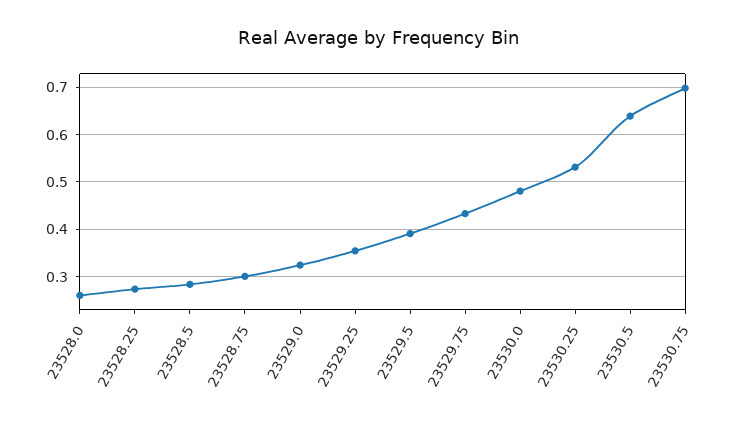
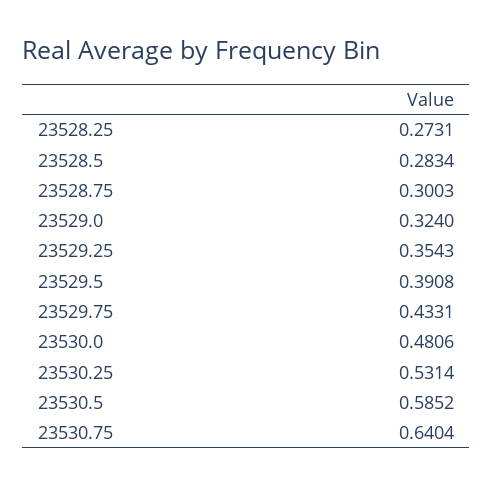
23528.0: 0.26 -> none
23530.5: 0.64 -> 0.5852
23530.75: 0.7 -> 0.6404

